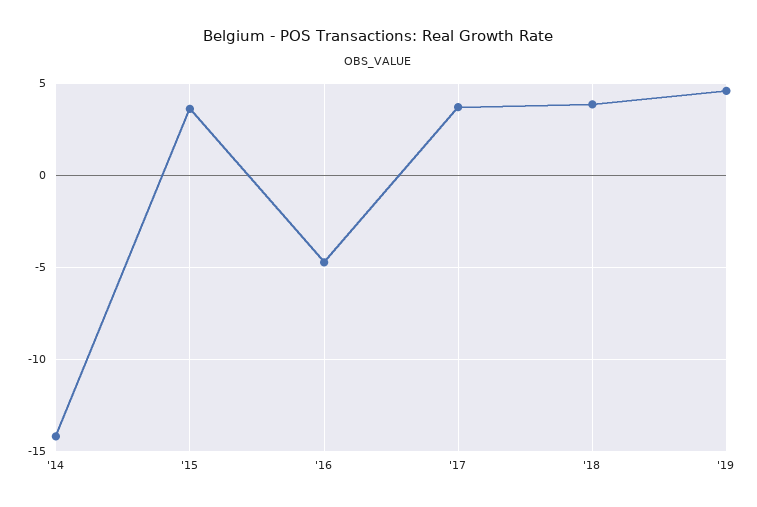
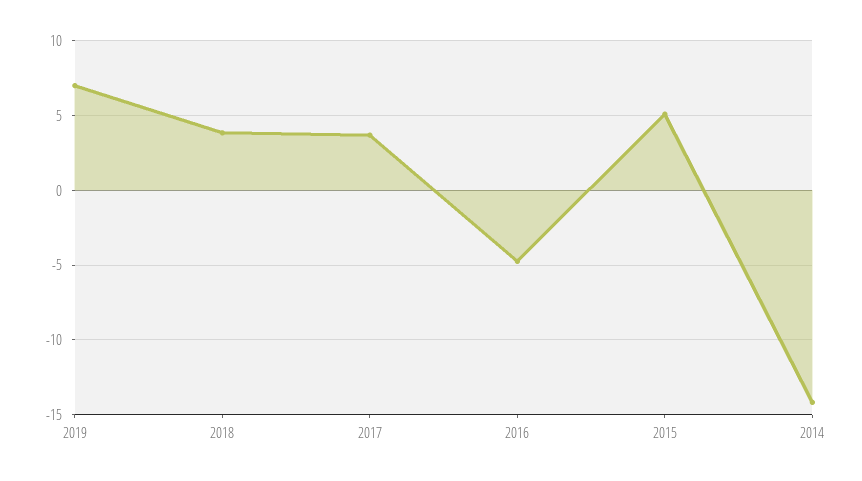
'15: 3.5 -> 5
'19: 4.5 -> 7

